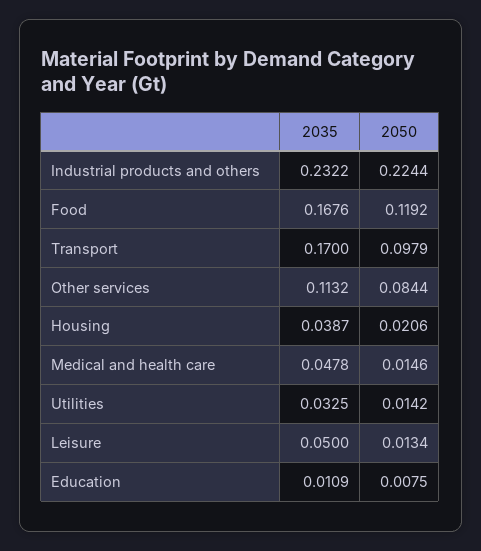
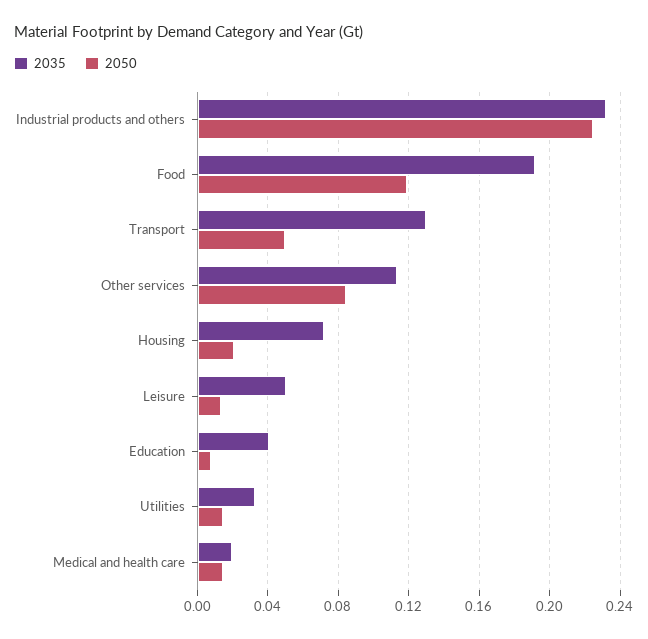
2035, Food: 0.1676 -> 0.19
2035, Transport: 0.17 -> 0.13
2050, Transport: 0.0979 -> 0.05
2035, Housing: 0.0387 -> 0.07
2035, Medical and health care: 0.0478 -> 0.02
2035, Education: 0.0109 -> 0.04

